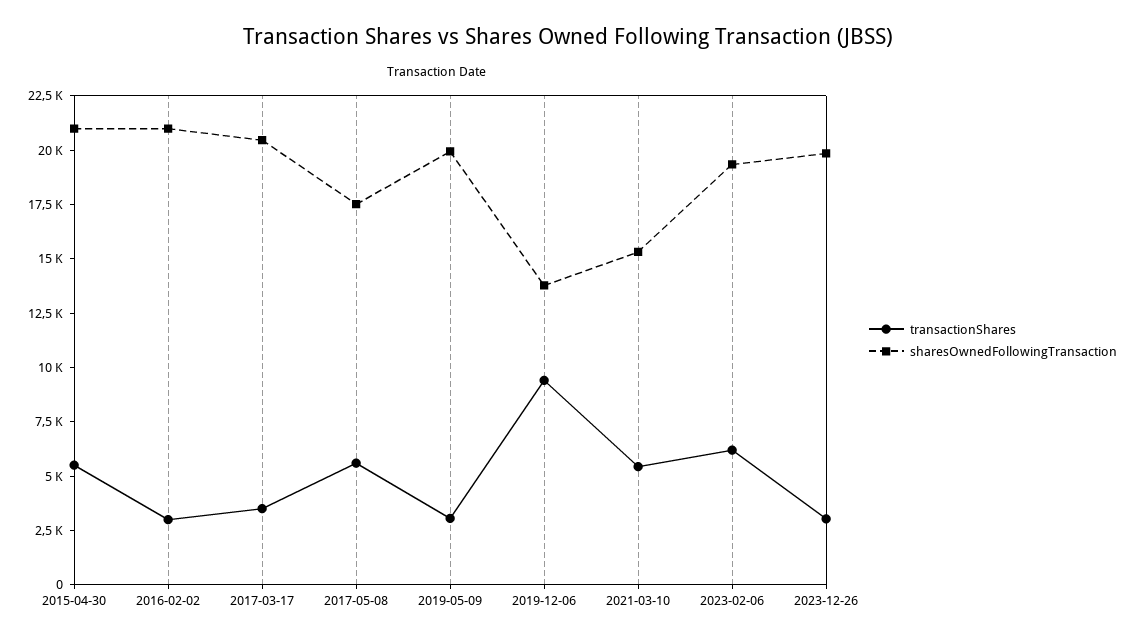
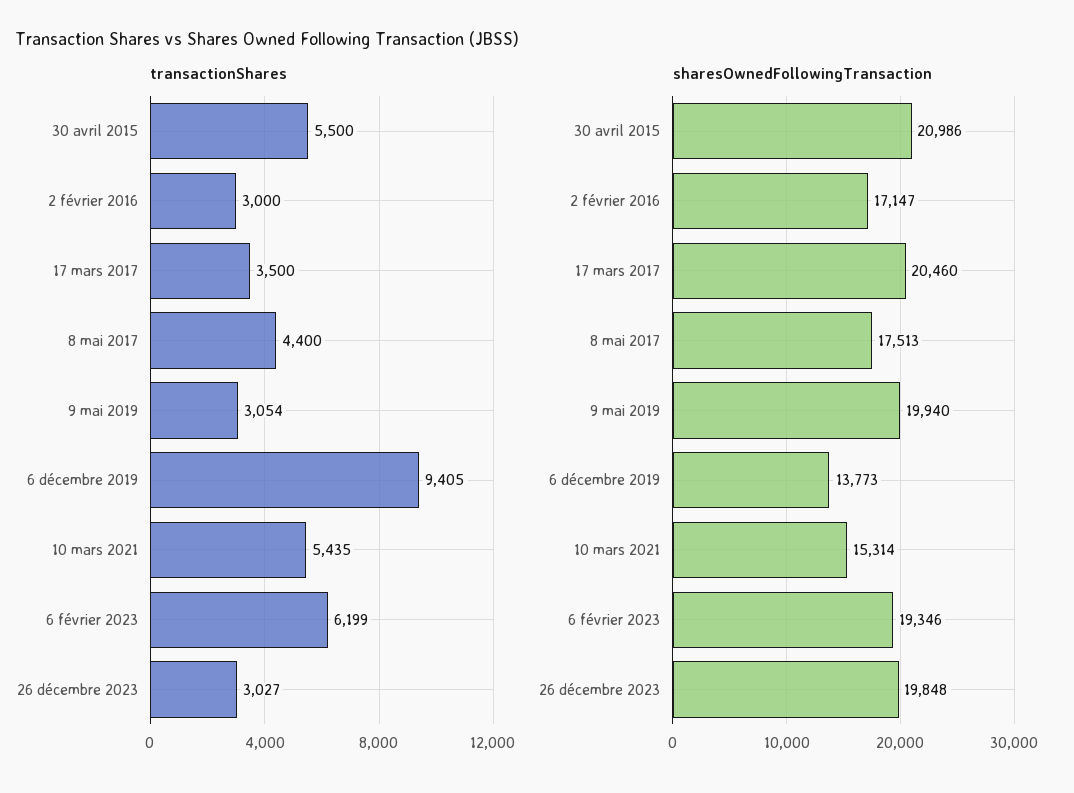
sharesOwnedFollowingTransaction, 2016-02-02: 21000 -> 17147
transactionShares, 2017-05-08: 5500 -> 4400

